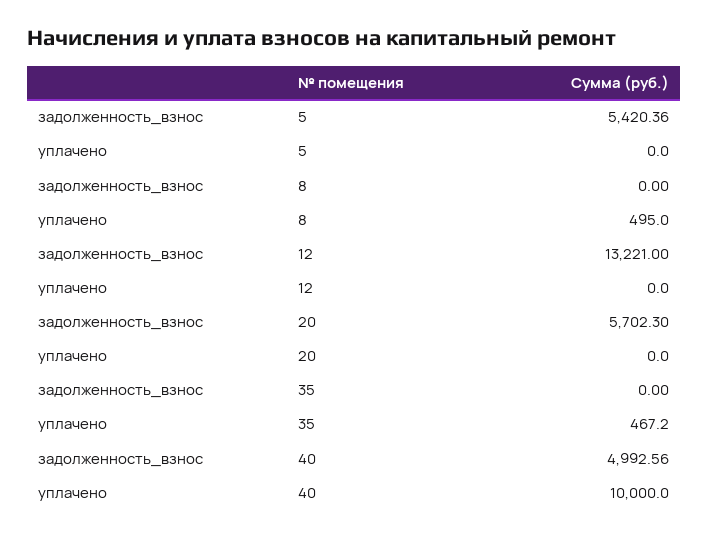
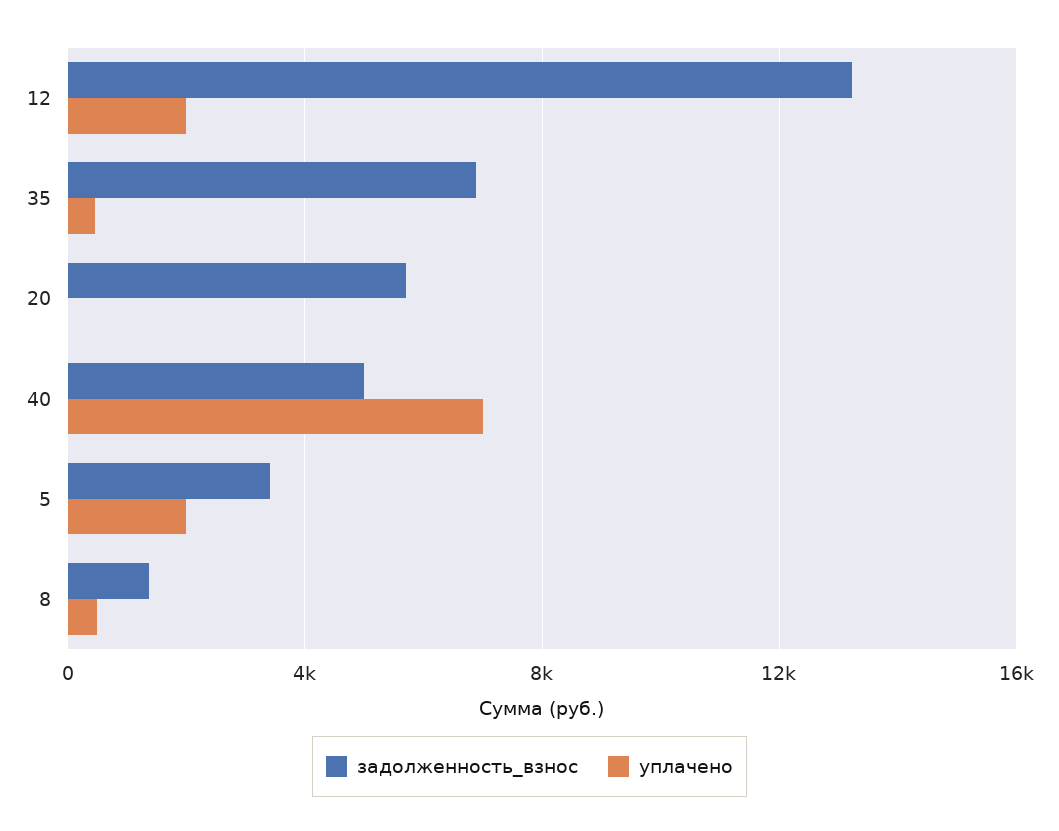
задолженность_взнос, 5: 5420.36 -> 3500
уплачено, 5: 0 -> 2000
задолженность_взнос, 8: 0 -> 1500
уплачено, 12: 0 -> 2000
задолженность_взнос, 35: 0 -> 7000
уплачено, 40: 10000 -> 7000

